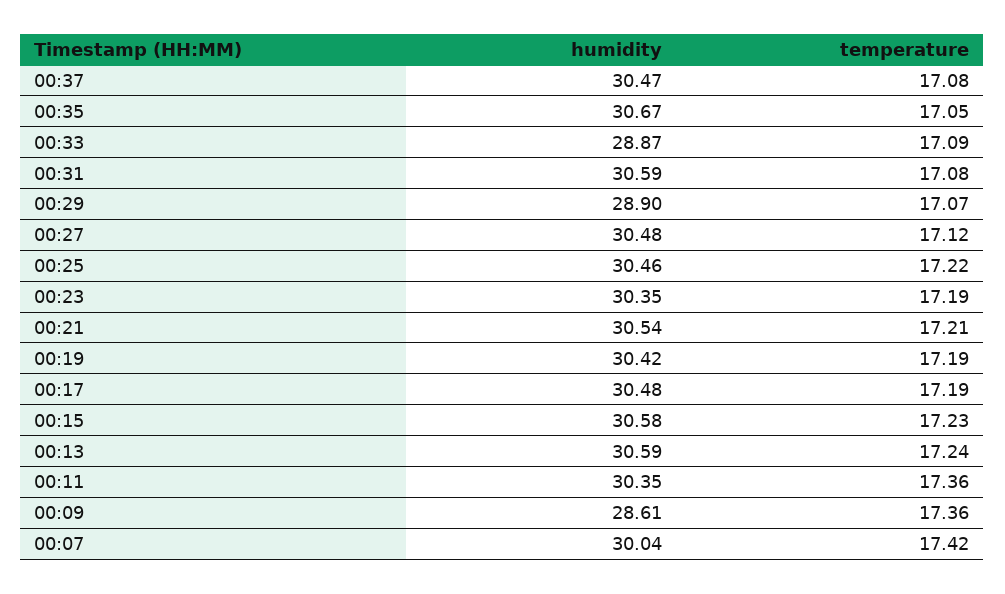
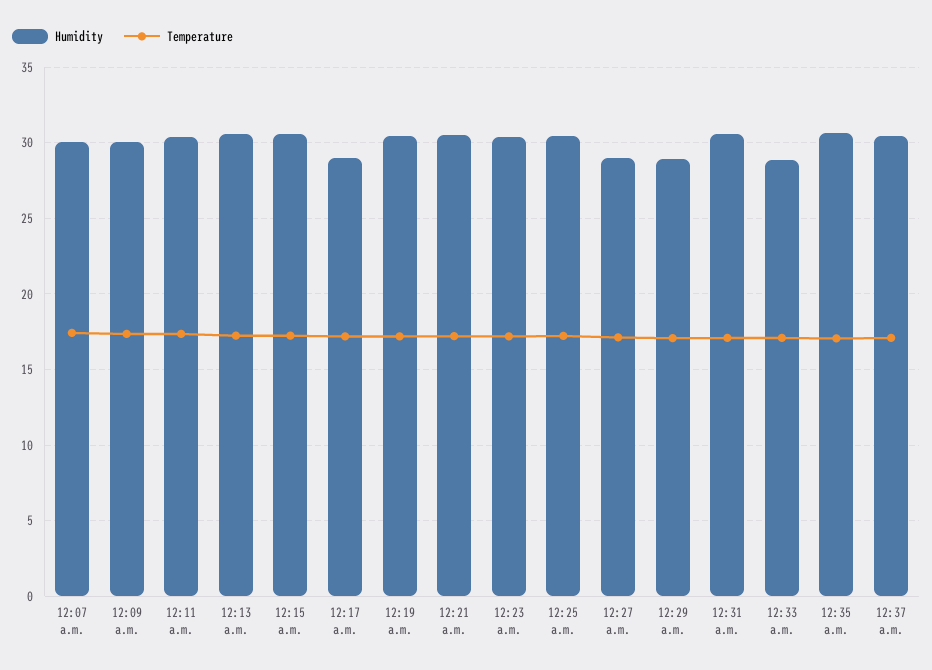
humidity, 00:27: 30.48 -> 29
humidity, 00:17: 30.48 -> 29
humidity, 00:09: 28.61 -> 30

